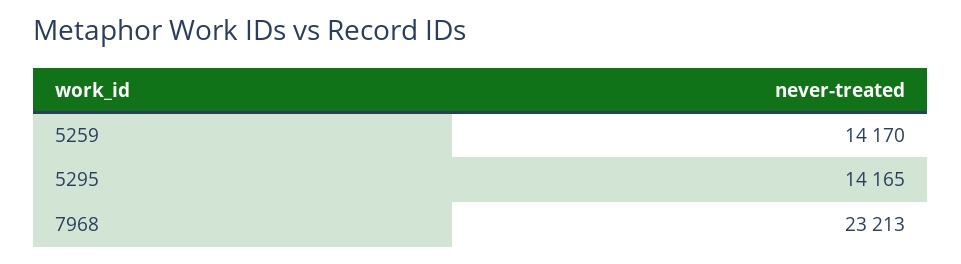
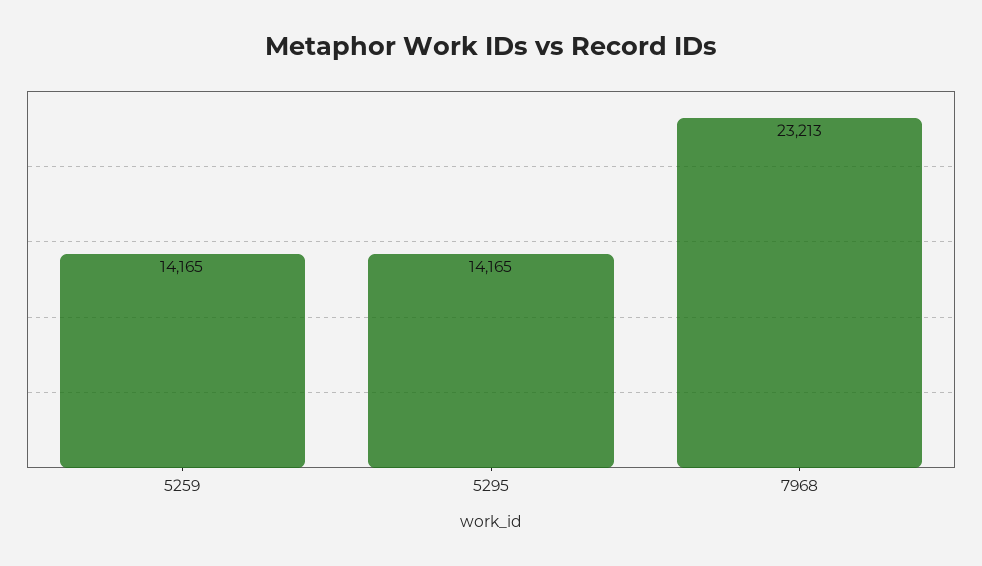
5259: 14170 -> 14165

